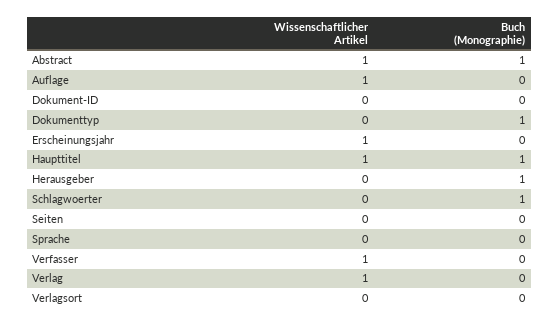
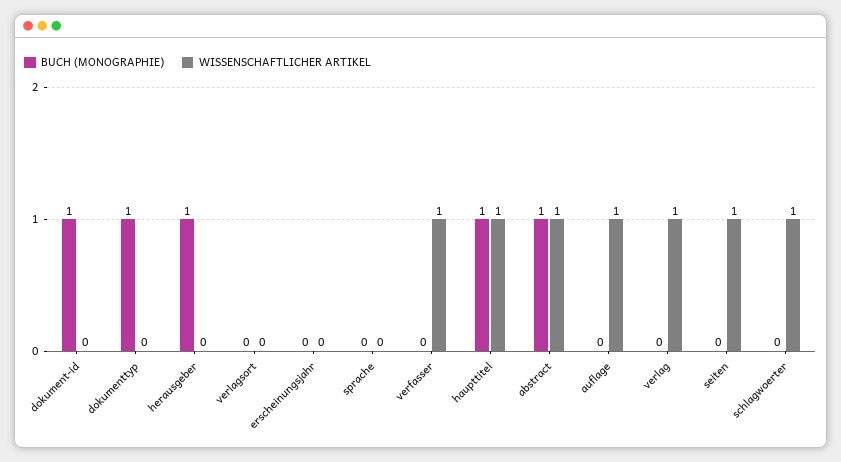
Buch (Monographie), Dokument-ID: 0 -> 1
Wissenschaftlicher Artikel, Erscheinungsjahr: 1 -> 0
Wissenschaftlicher Artikel, Schlagwoerter: 0 -> 1
Buch (Monographie), Schlagwoerter: 1 -> 0
Wissenschaftlicher Artikel, Seiten: 0 -> 1

